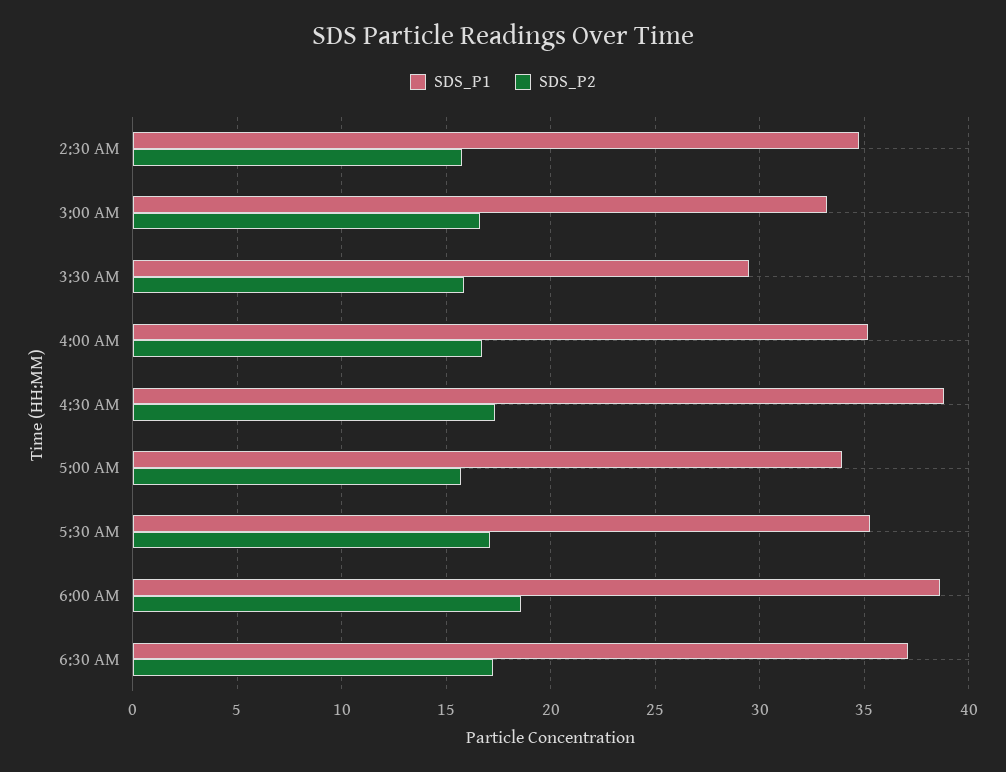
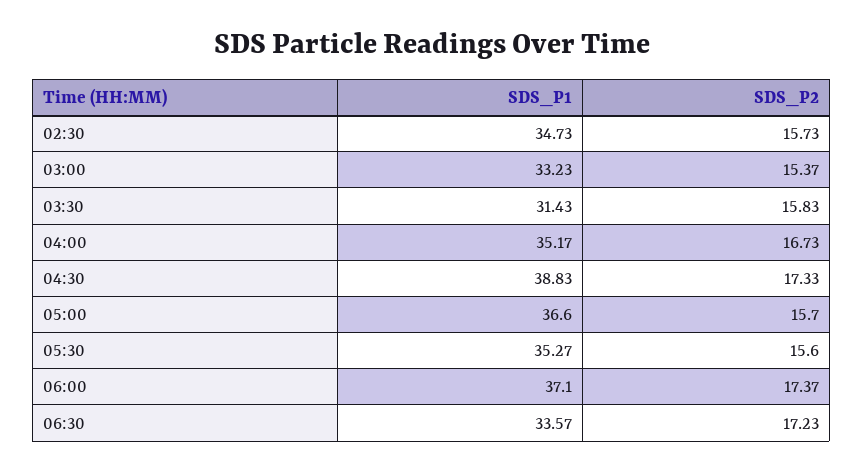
SDS_P2, 3:00 AM: 16.5 -> 15.37
SDS_P1, 3:30 AM: 29.5 -> 31.43
SDS_P1, 5:00 AM: 34 -> 36.6
SDS_P2, 5:30 AM: 17 -> 15.6
SDS_P1, 6:00 AM: 38.5 -> 37.1
SDS_P2, 6:00 AM: 18.5 -> 17.37
SDS_P1, 6:30 AM: 37 -> 33.57

